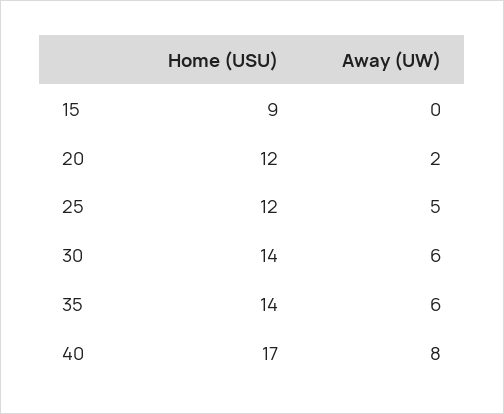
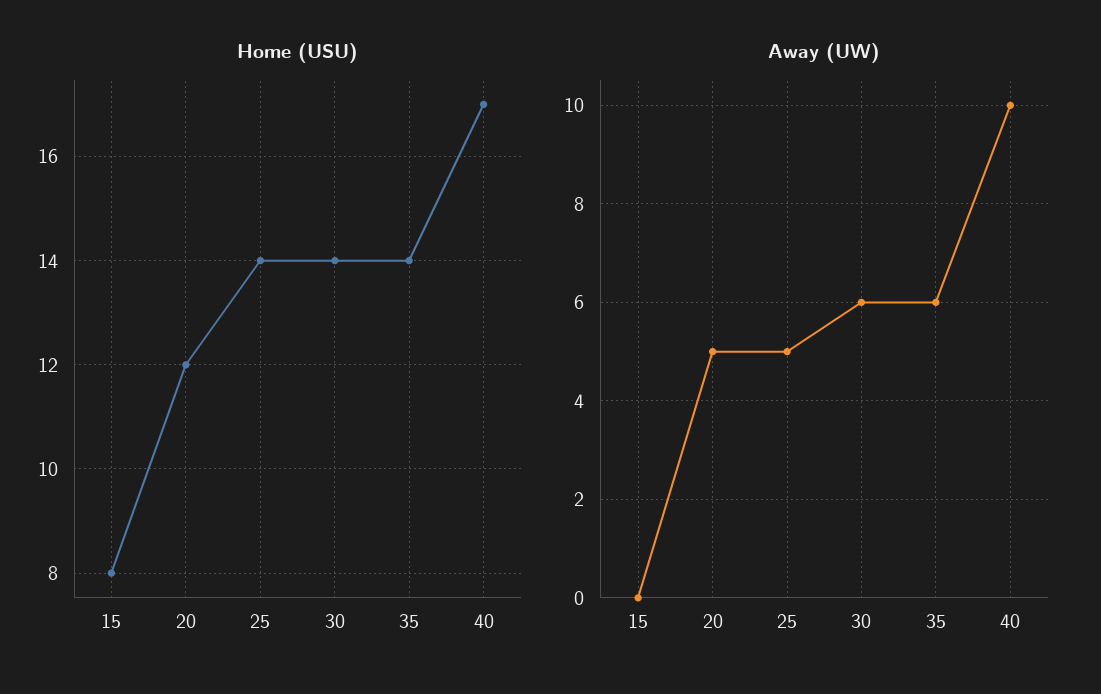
Home (USU), 15: 9 -> 8
Away (UW), 20: 2 -> 5
Home (USU), 25: 12 -> 14
Away (UW), 40: 8 -> 10

